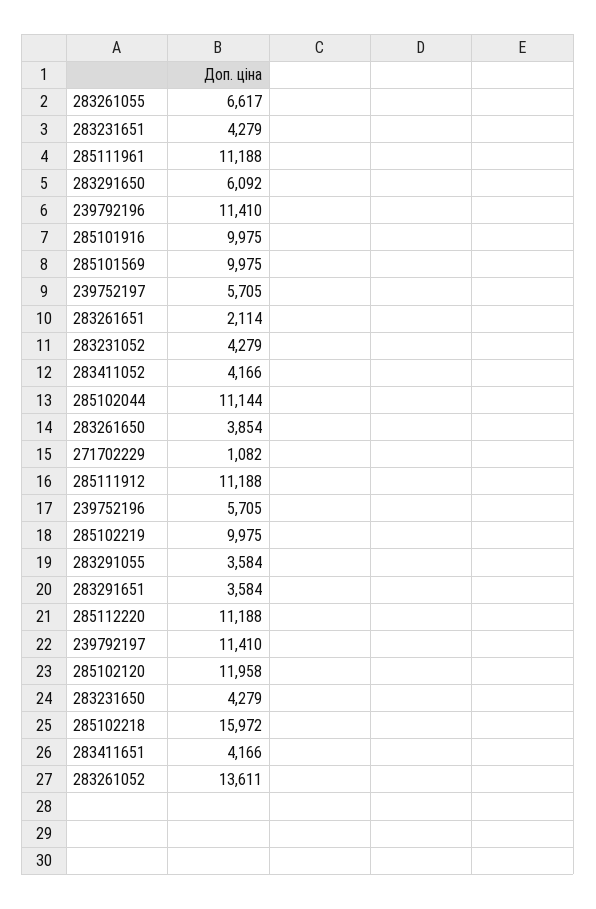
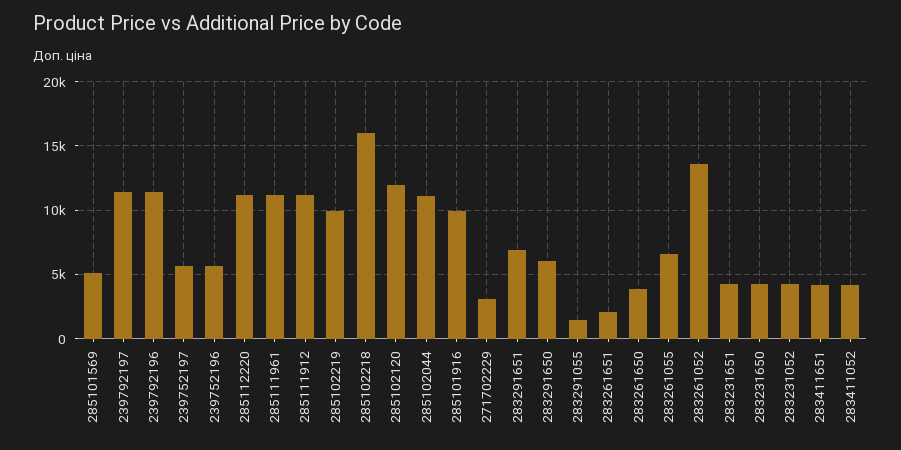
285101569: 9975 -> 5000
271702229: 1082 -> 3000
283291055: 3584 -> 1500
283291651: 3584 -> 7000

